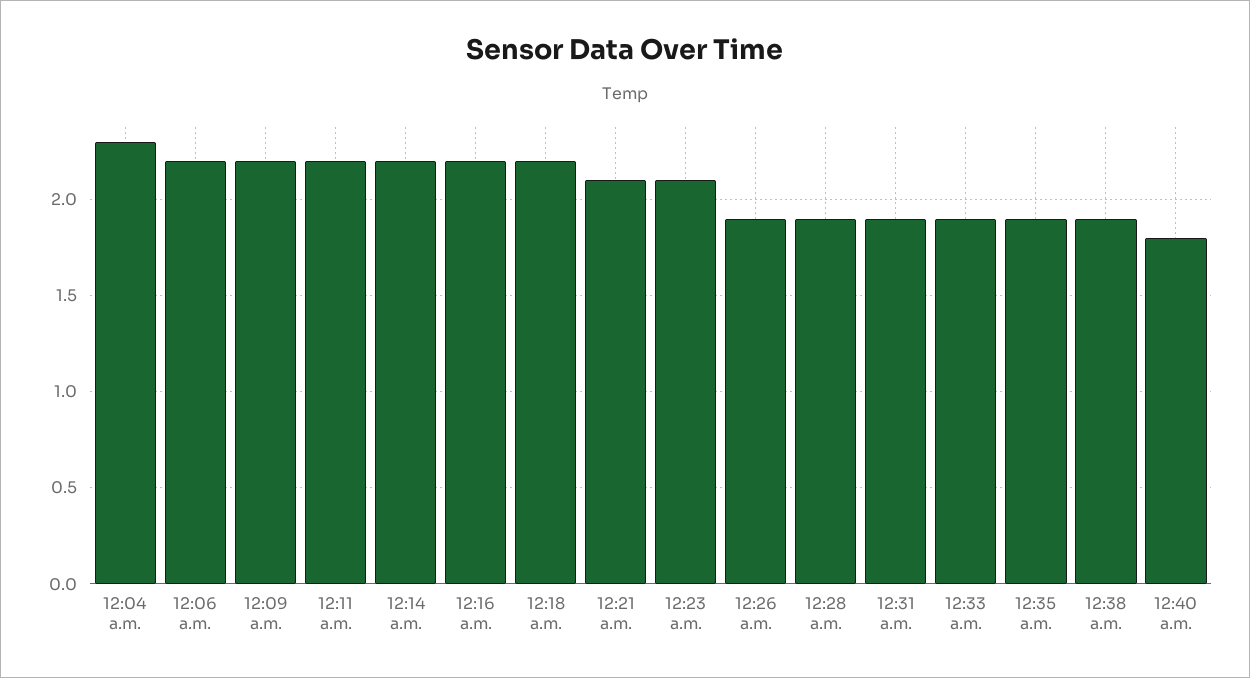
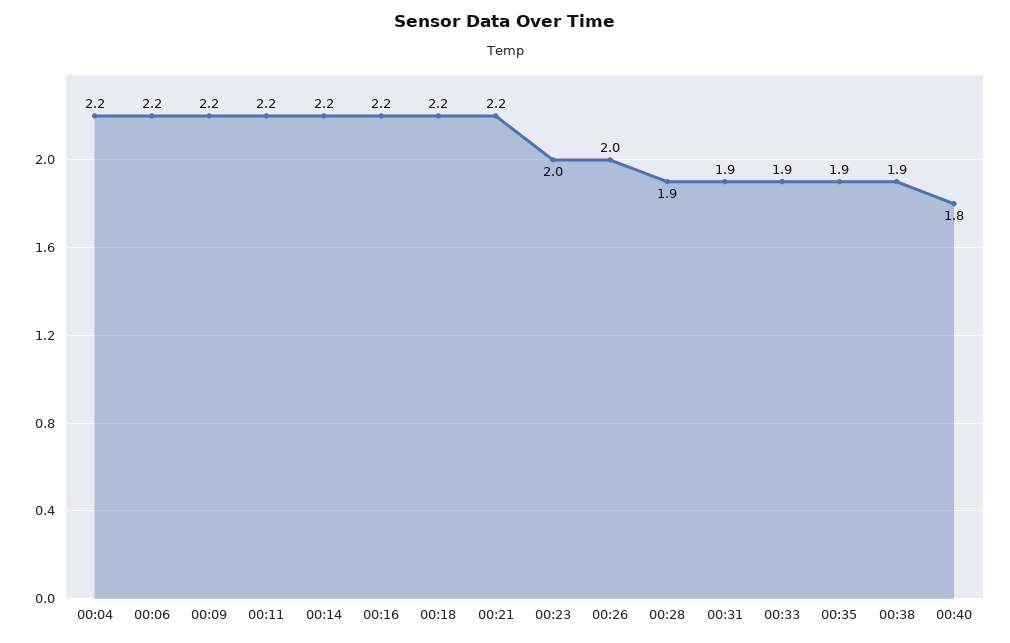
12:04 a.m.: 2.3 -> 2.2
12:21 a.m.: 2.1 -> 2.2
12:23 a.m.: 2.1 -> 2
12:26 a.m.: 1.9 -> 2

